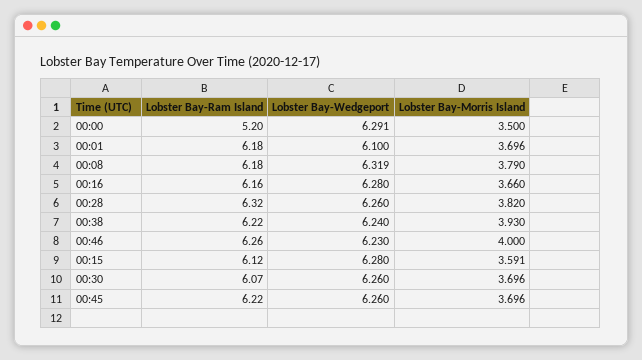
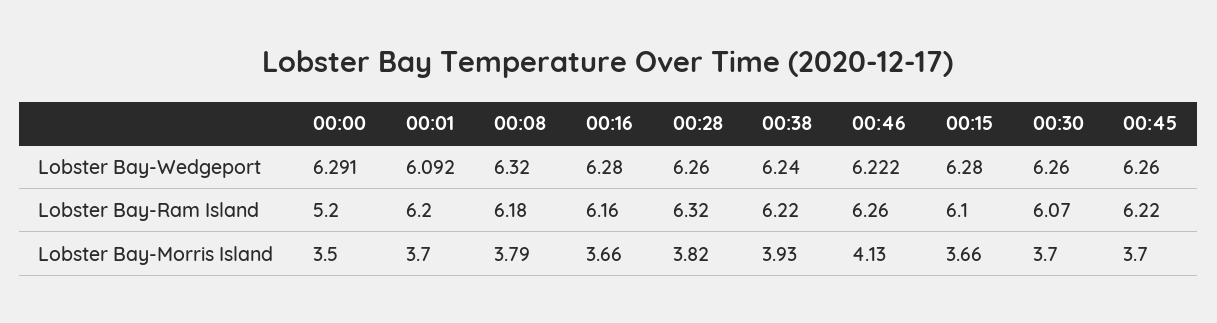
Lobster Bay-Ram Island, 00:01: 6.18 -> 6.2
Lobster Bay-Wedgeport, 00:01: 6.1 -> 6.092
Lobster Bay-Wedgeport, 00:08: 6.319 -> 6.32
Lobster Bay-Wedgeport, 00:46: 6.23 -> 6.222
Lobster Bay-Morris Island, 00:46: 4 -> 4.13
Lobster Bay-Ram Island, 00:15: 6.12 -> 6.1
Lobster Bay-Morris Island, 00:15: 3.591 -> 3.66

